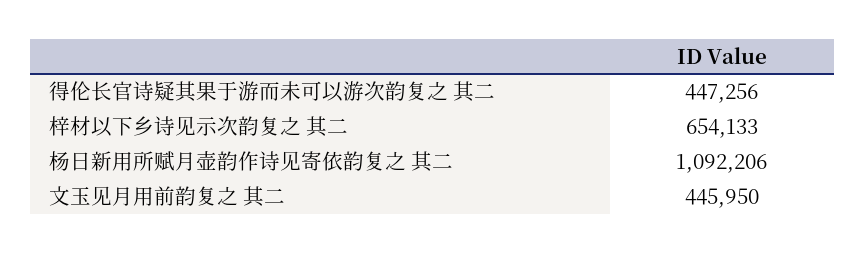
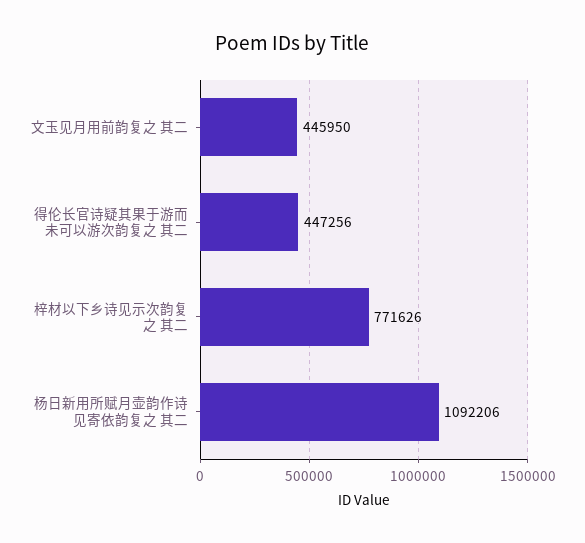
梓材以下乡诗见示次韵复之 其二: 654133 -> 771626

